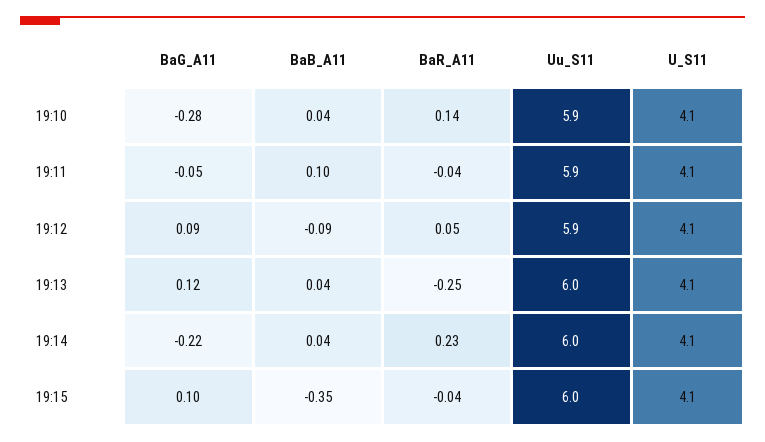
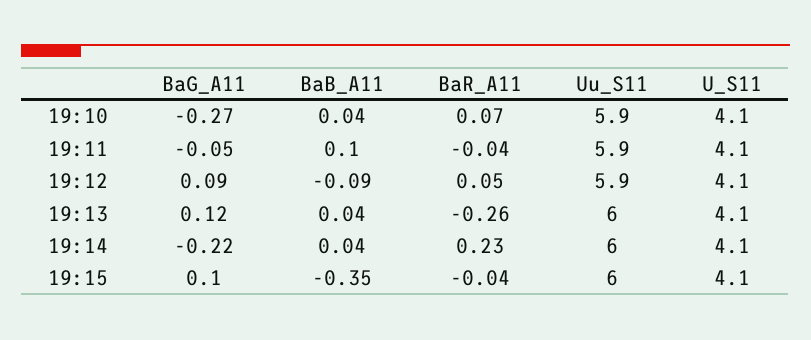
BaG_A11, 19:10: -0.28 -> -0.27
BaR_A11, 19:10: 0.14 -> 0.07
BaR_A11, 19:13: -0.25 -> -0.26

